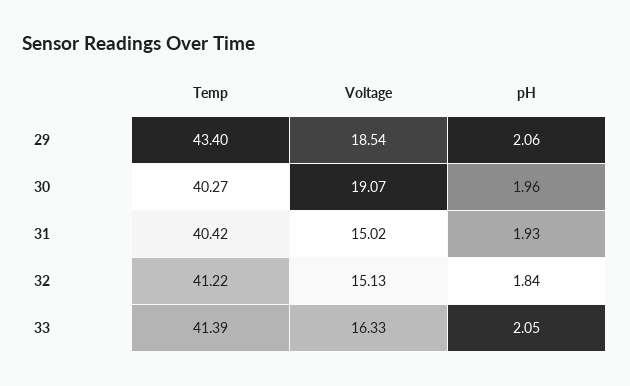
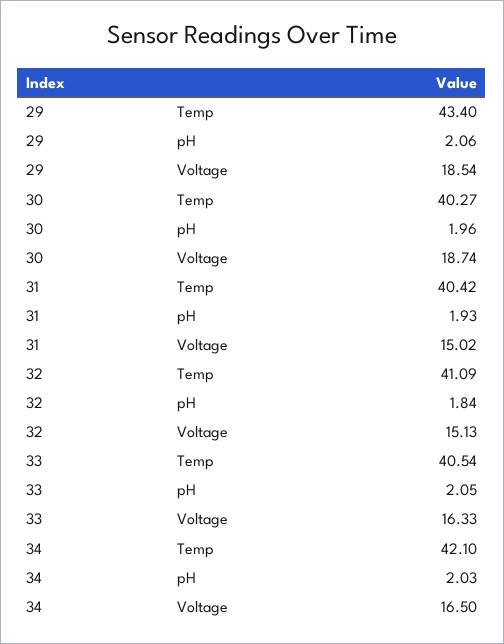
Voltage, 30: 19.07 -> 18.74
Temp, 32: 41.22 -> 41.09
Temp, 33: 41.39 -> 40.54
Temp, 34: none -> 42.1
pH, 34: none -> 2.03
Voltage, 34: none -> 16.5

